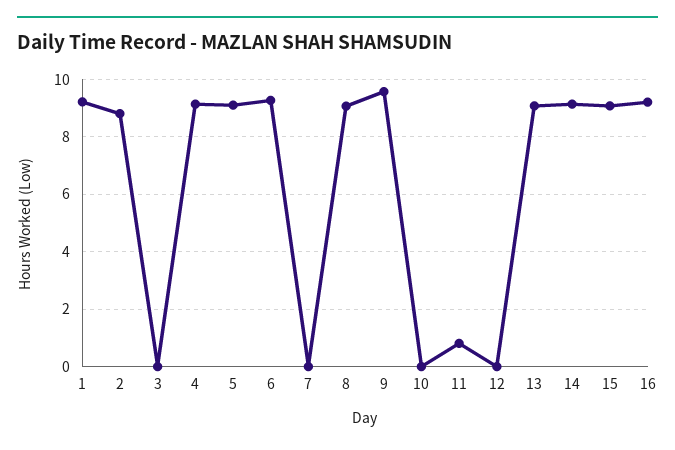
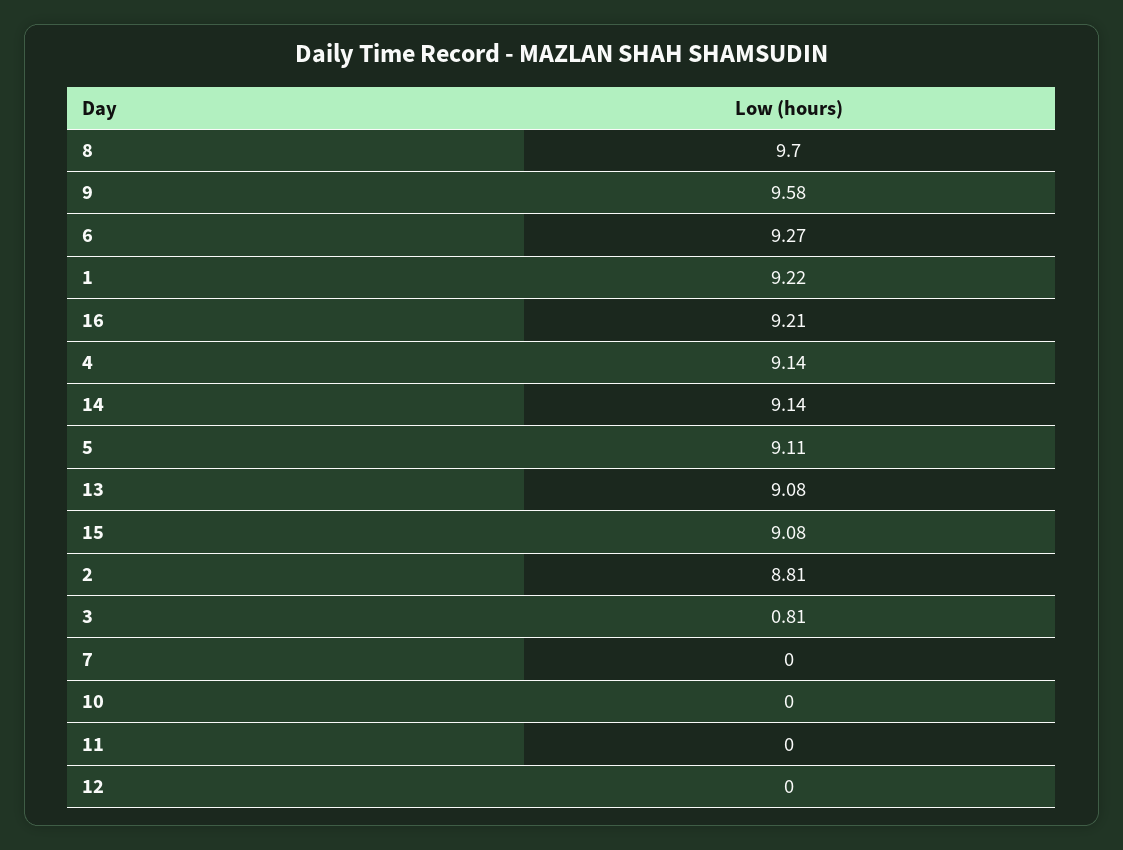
3: 0 -> 0.81
8: 9 -> 9.7
11: 0.75 -> 0

